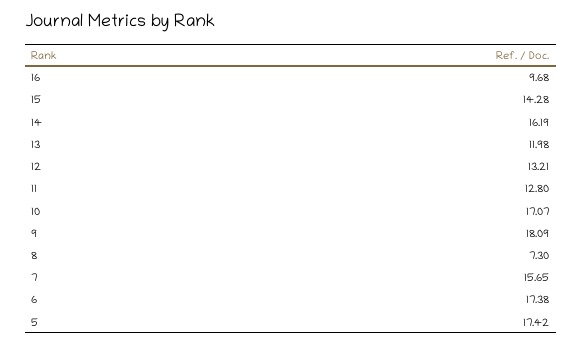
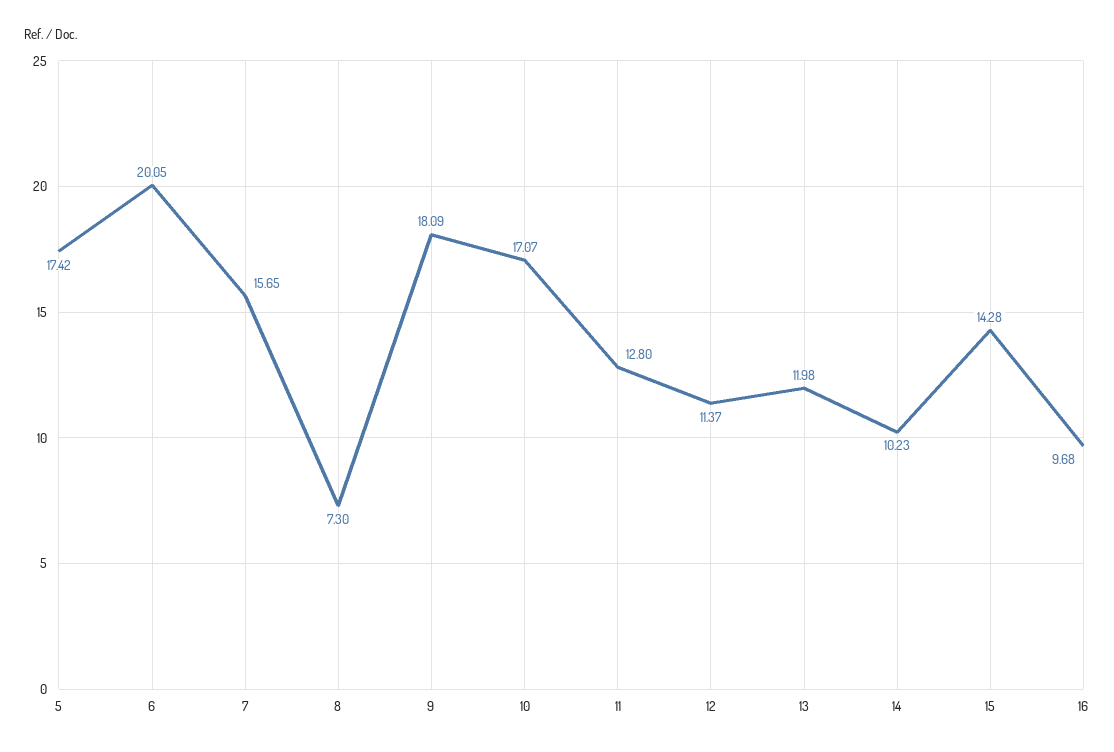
14: 16.19 -> 10.23
12: 13.21 -> 11.37
6: 17.38 -> 20.05

